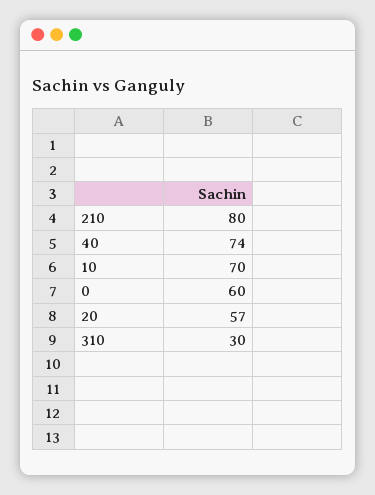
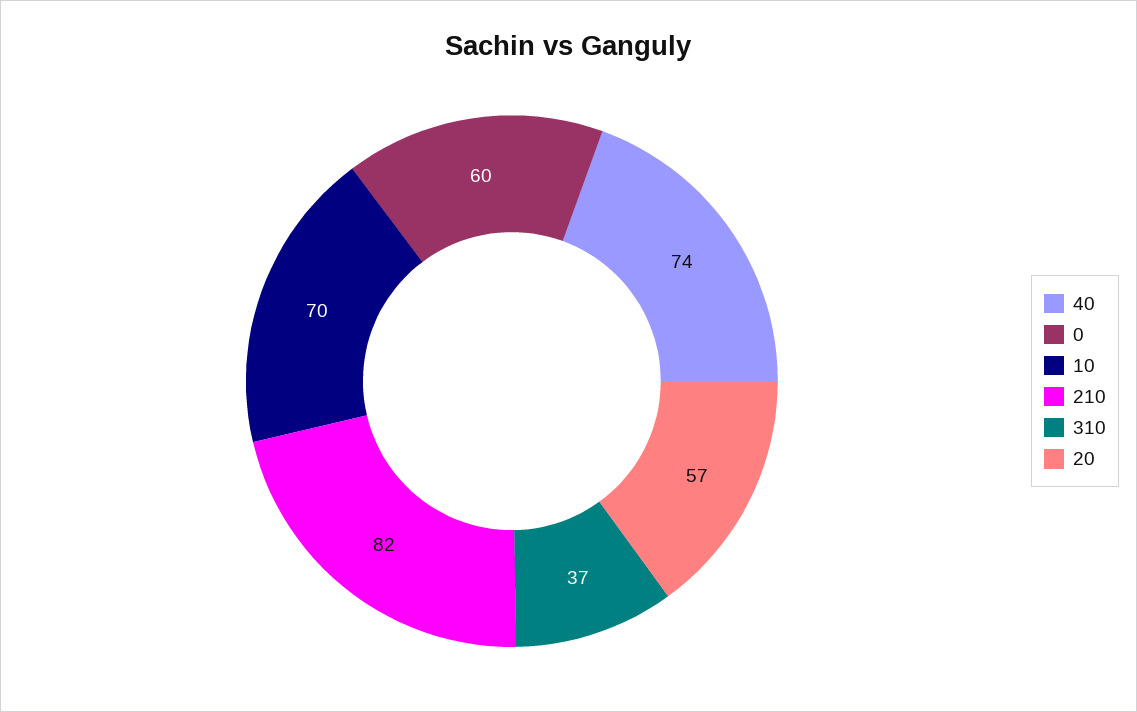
210: 80 -> 82
310: 30 -> 37

